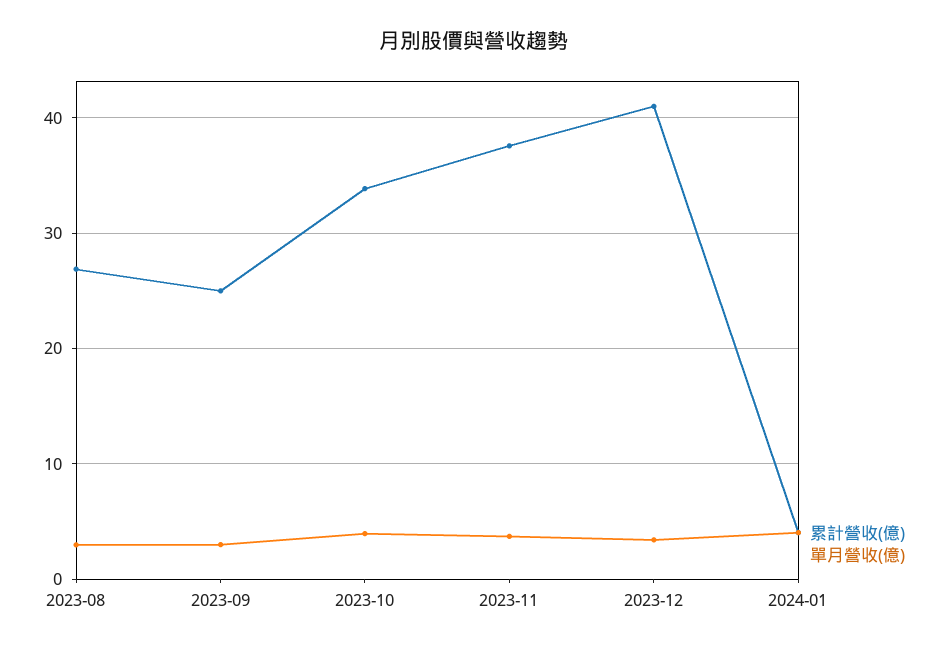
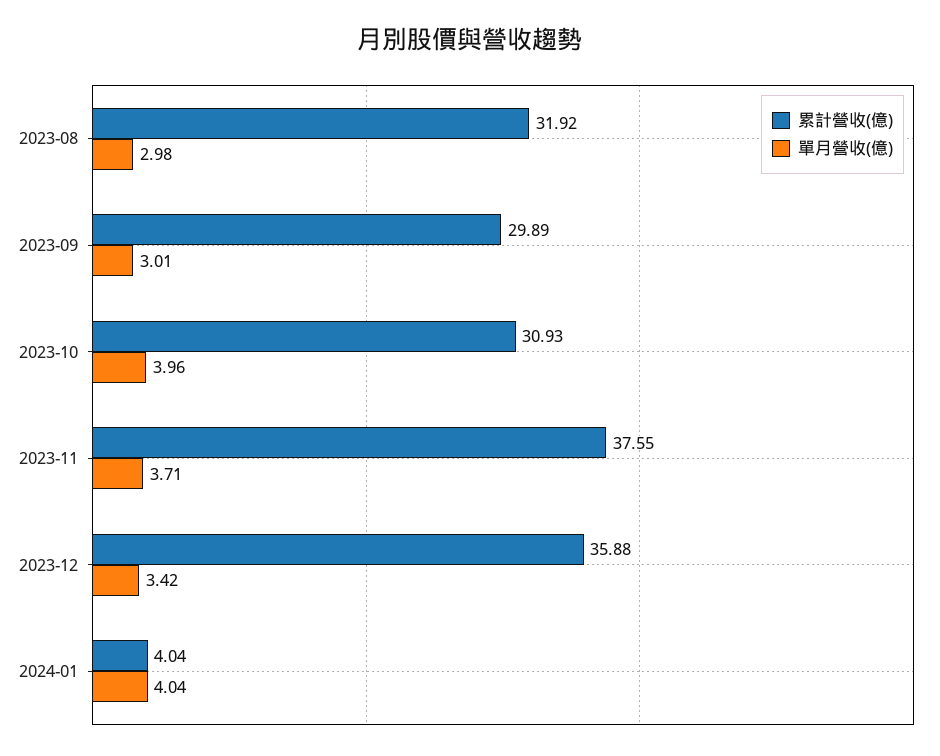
累計營收(億), 2023-08: 27 -> 31.92
累計營收(億), 2023-09: 25 -> 29.89
累計營收(億), 2023-10: 34 -> 30.93
累計營收(億), 2023-12: 41 -> 35.88

